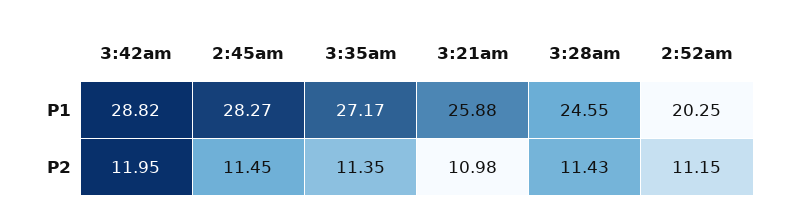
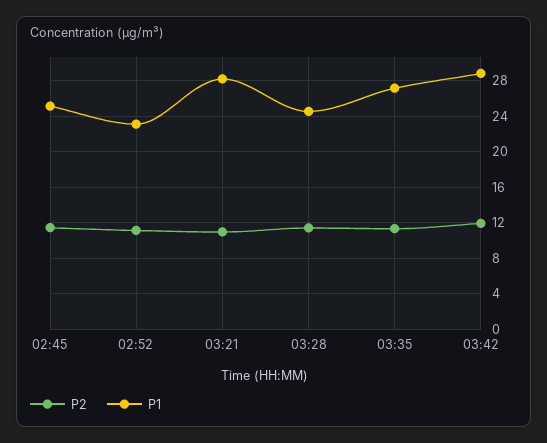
P1, 2:45am: 28.27 -> 25
P1, 3:21am: 25.88 -> 28
P1, 2:52am: 20.25 -> 23

